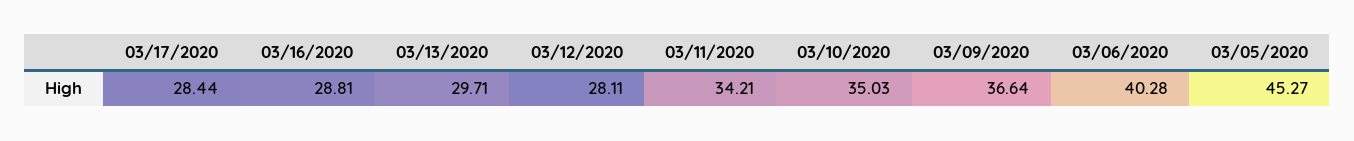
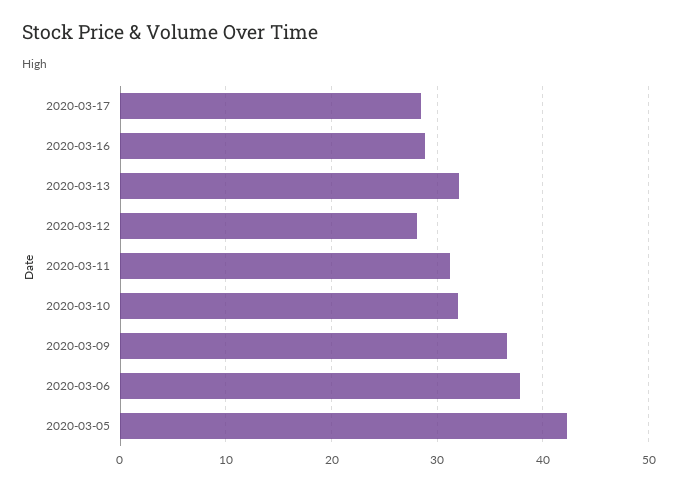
03/13/2020: 29.71 -> 32
03/11/2020: 34.21 -> 31
03/10/2020: 35.03 -> 32
03/06/2020: 40.28 -> 38
03/05/2020: 45.27 -> 42

